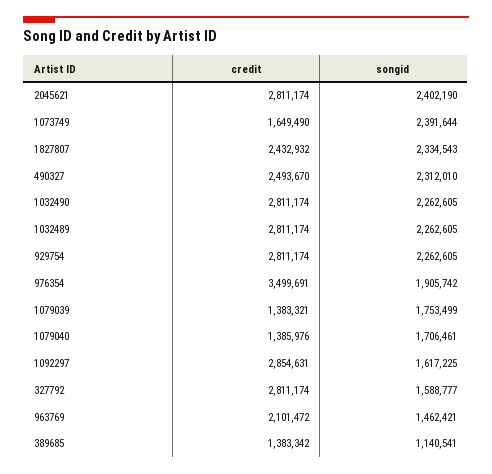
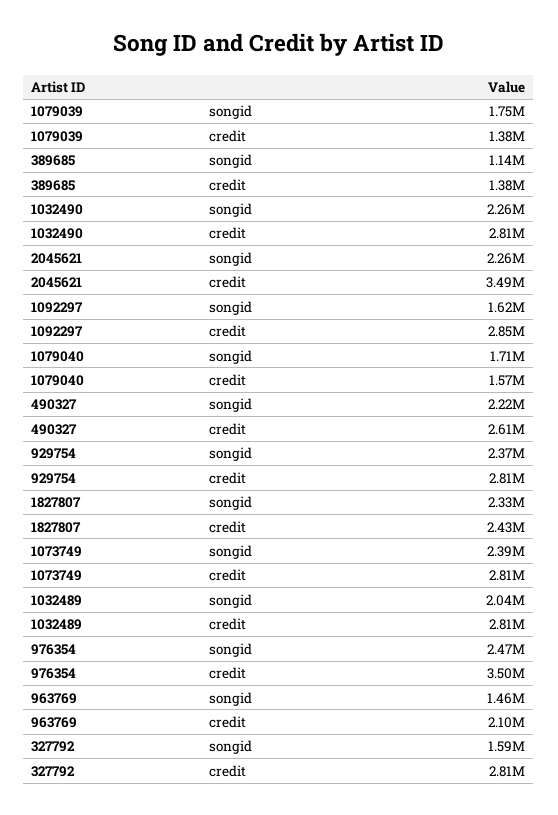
credit, 2045621: 2811174 -> 3490000
songid, 2045621: 2402190 -> 2260000
credit, 1073749: 1649490 -> 2810000
credit, 490327: 2493670 -> 2610000
songid, 490327: 2312010 -> 2220000
songid, 1032489: 2262605 -> 2040000
songid, 929754: 2262605 -> 2370000
songid, 976354: 1905742 -> 2470000
credit, 1079040: 1385976 -> 1570000

